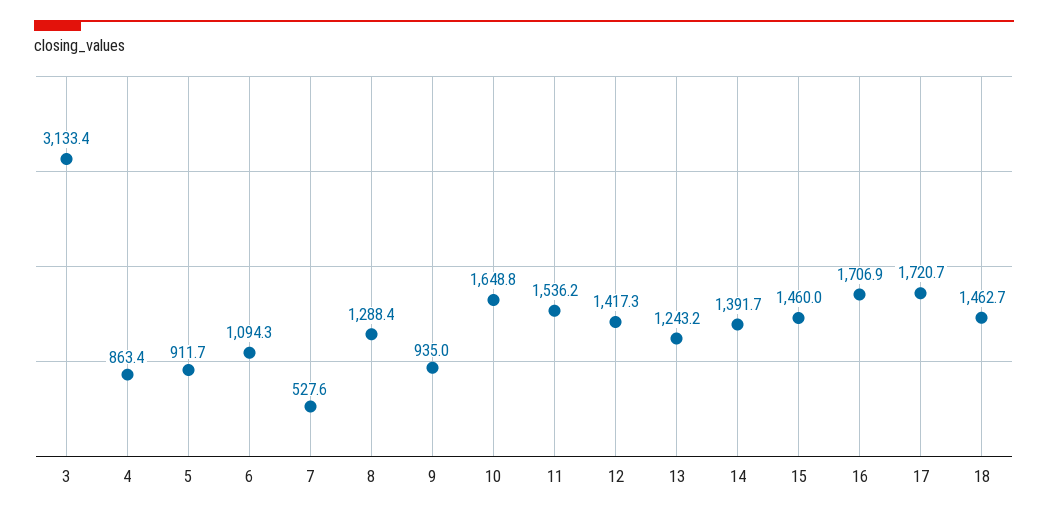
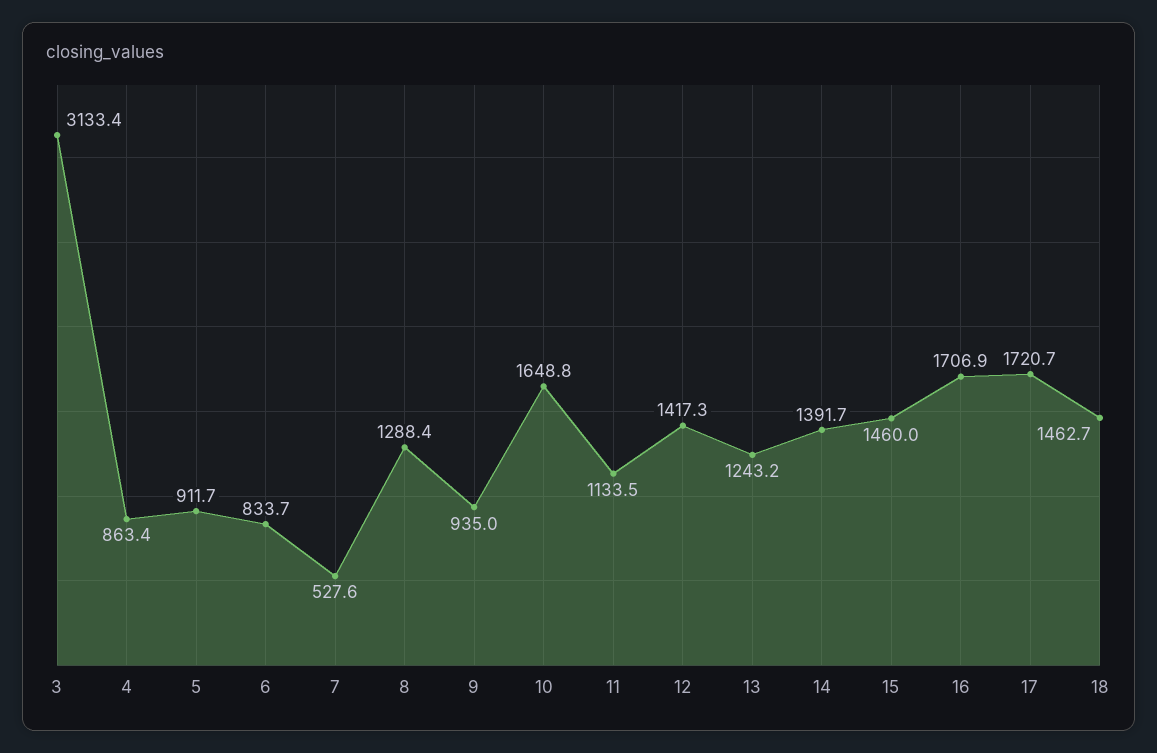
6: 1094.3 -> 833.7
11: 1536.2 -> 1133.5

